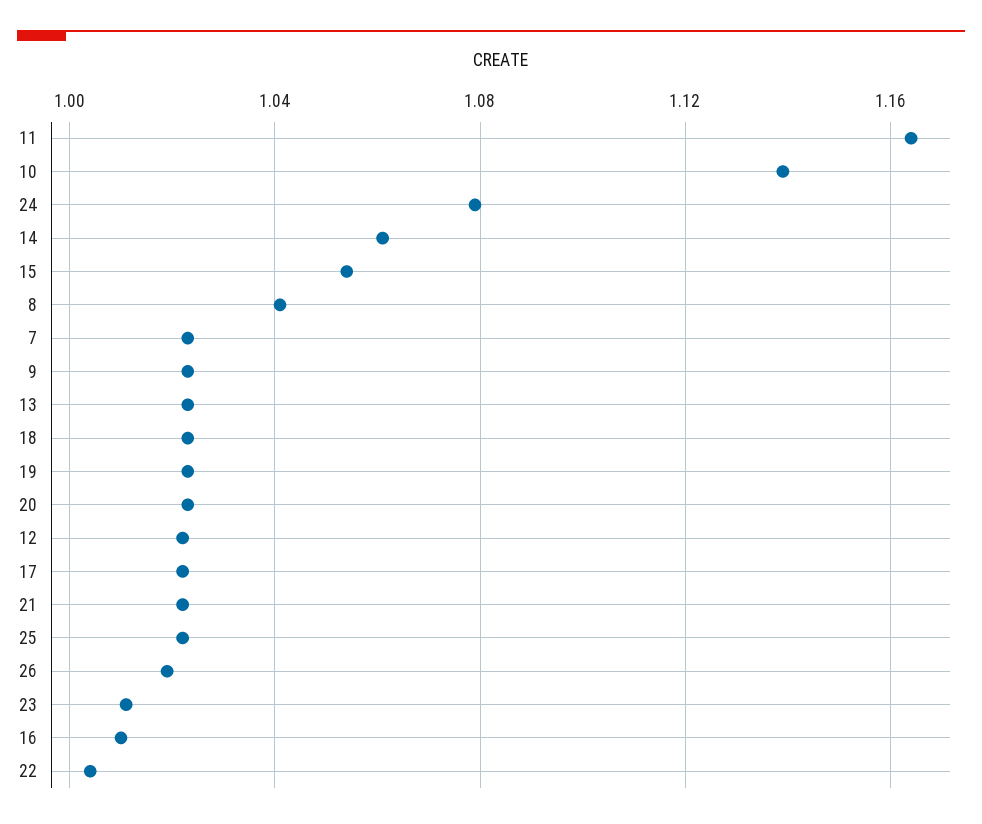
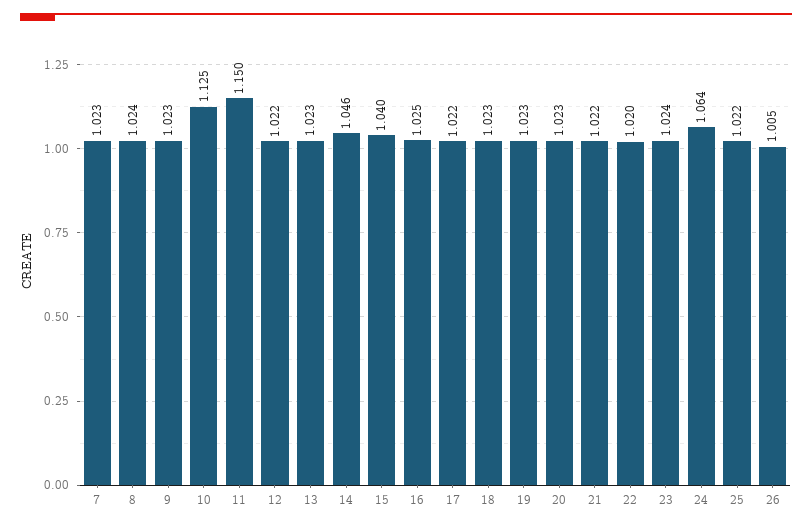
11: 1.165 -> 1.15
10: 1.14 -> 1.125
24: 1.08 -> 1.064
14: 1.06 -> 1.046
15: 1.055 -> 1.04
8: 1.04 -> 1.024
26: 1.02 -> 1.005
23: 1.01 -> 1.024
16: 1.01 -> 1.025
22: 1.005 -> 1.02

